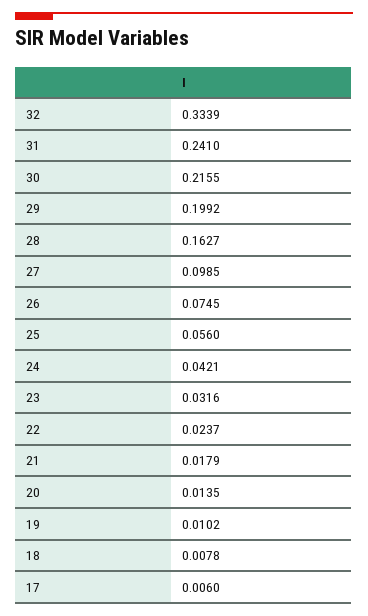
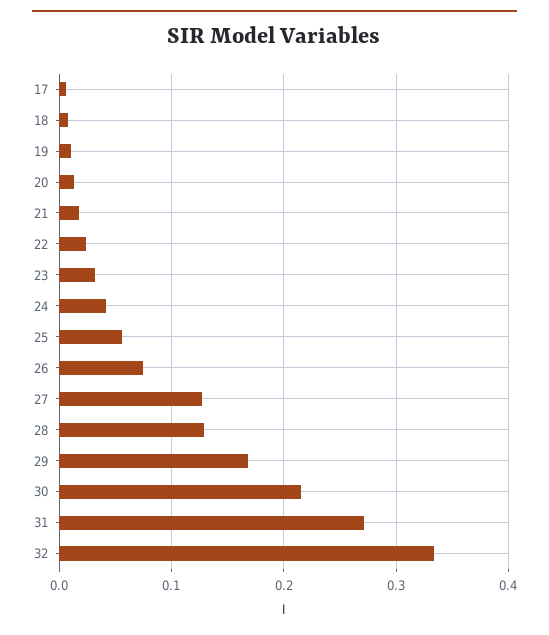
31: 0.241 -> 0.27
29: 0.1992 -> 0.17
28: 0.1627 -> 0.13
27: 0.0985 -> 0.13

